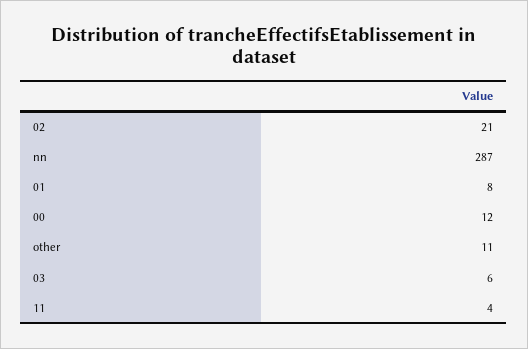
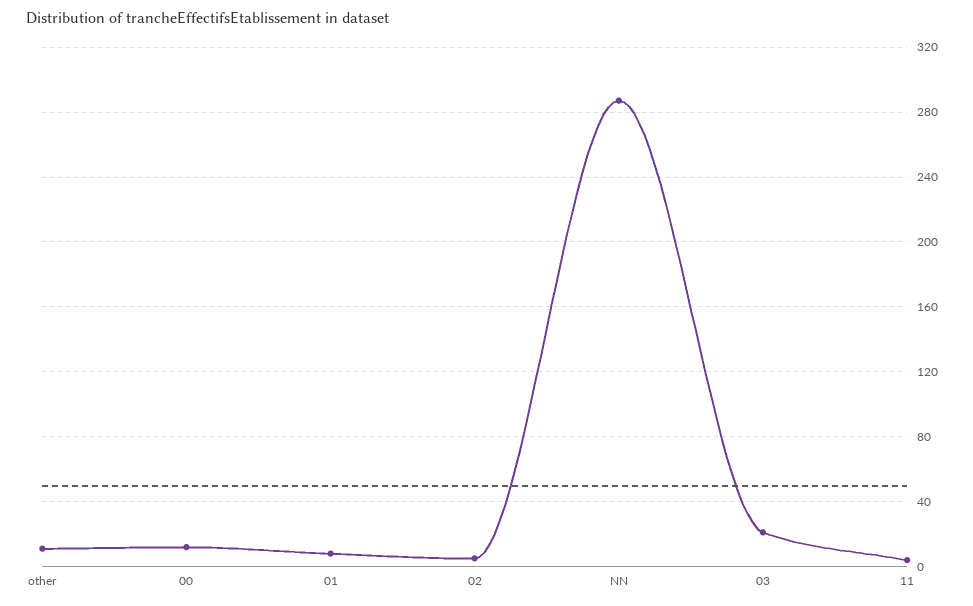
02: 21 -> 5
03: 6 -> 20

